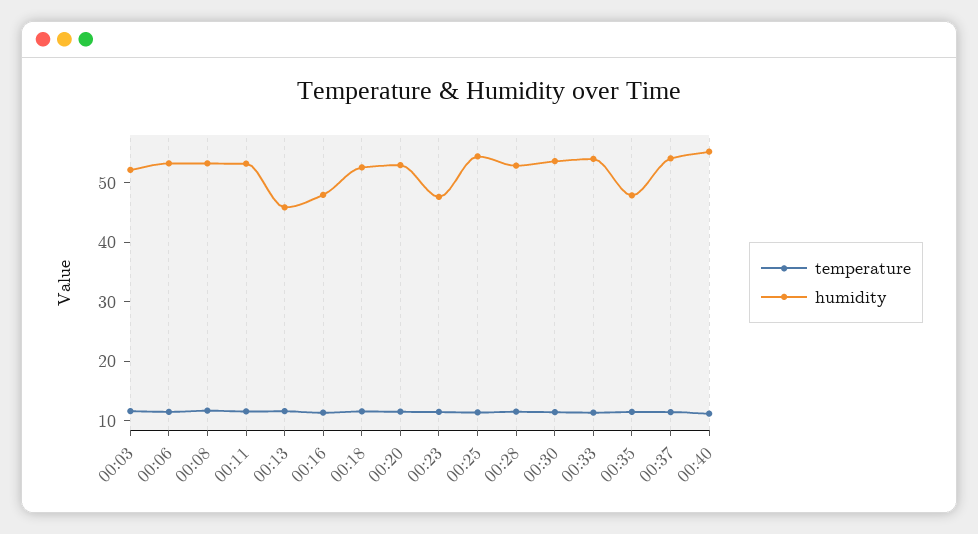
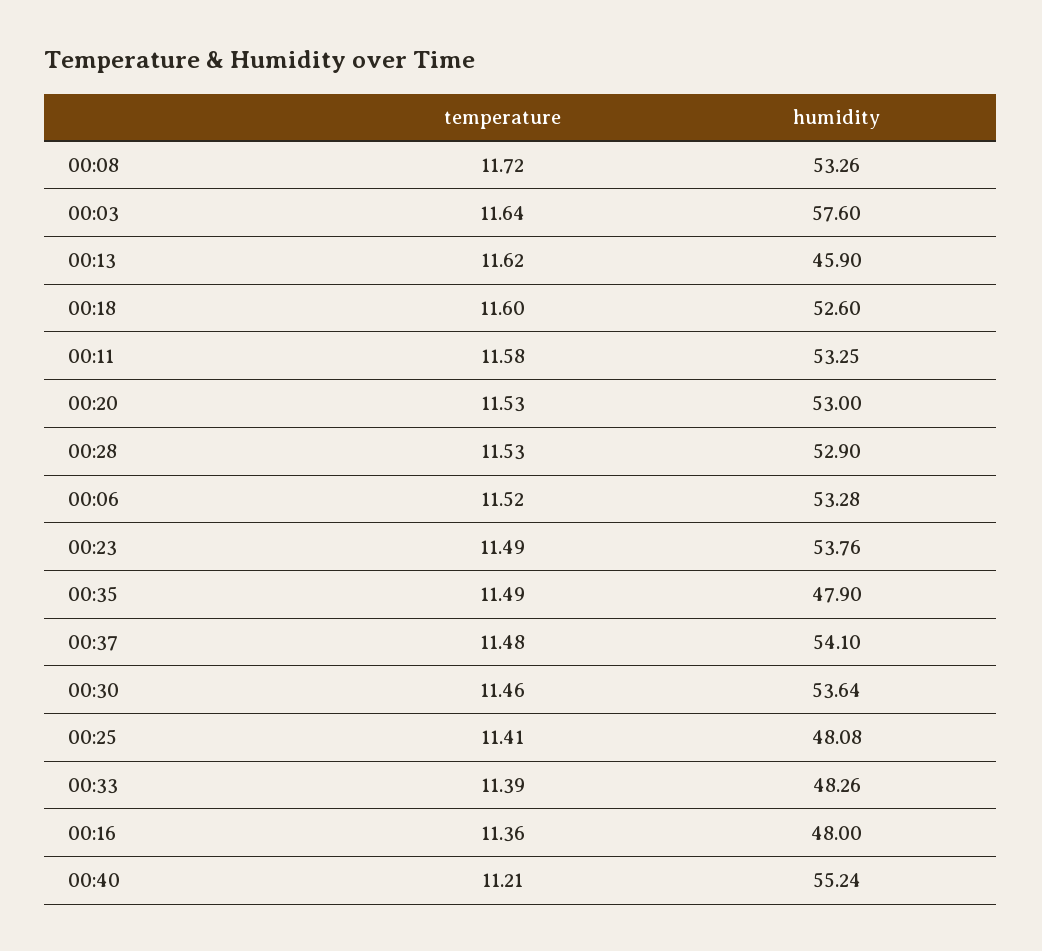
humidity, 00:03: 52 -> 57.6
humidity, 00:23: 48 -> 53.76
humidity, 00:25: 54 -> 48.08
humidity, 00:33: 54 -> 48.26

